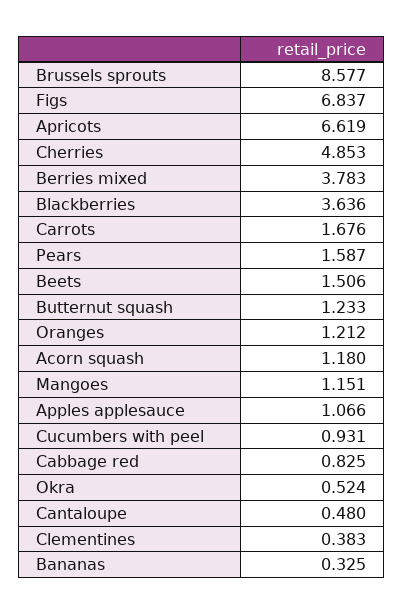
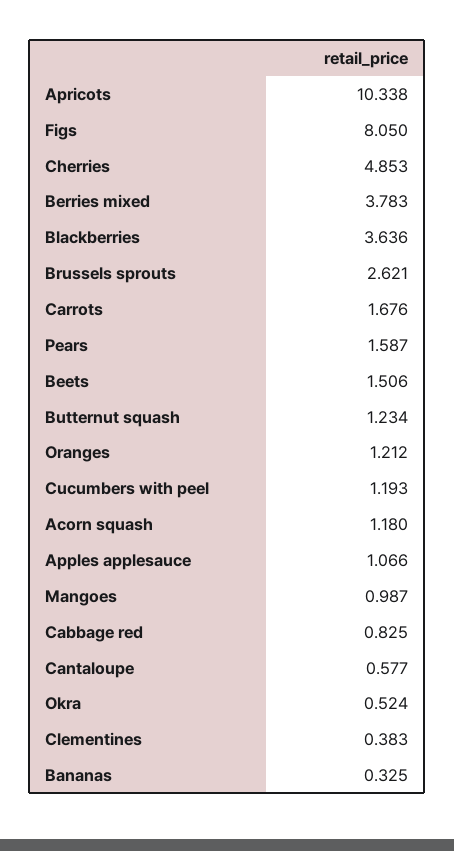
Brussels sprouts: 8.577 -> 2.621
Figs: 6.837 -> 8.05
Apricots: 6.619 -> 10.338
Butternut squash: 1.233 -> 1.234
Mangoes: 1.151 -> 0.987
Cucumbers with peel: 0.931 -> 1.193
Cantaloupe: 0.48 -> 0.577

